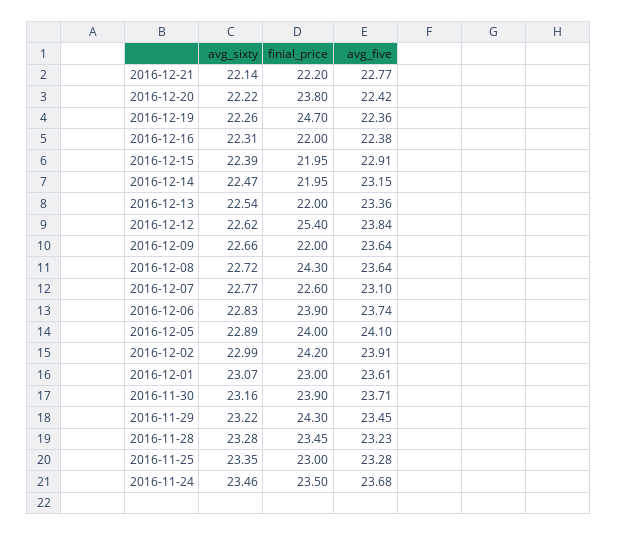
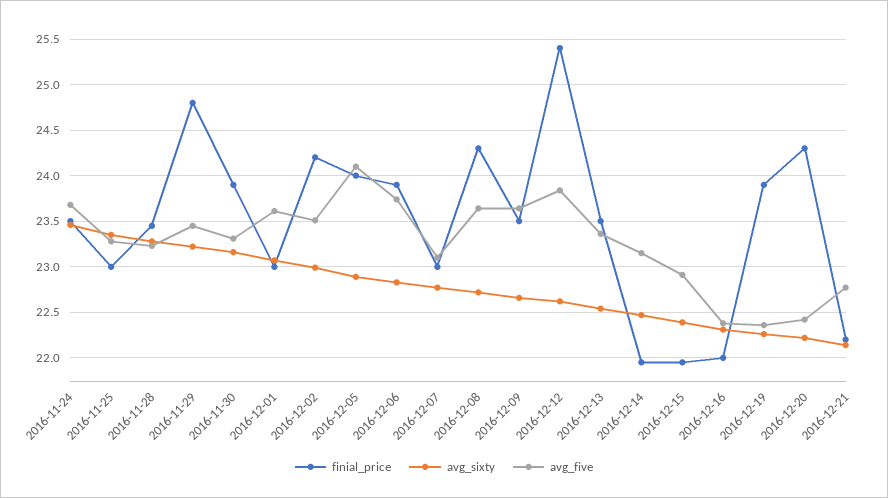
finial_price, 2016-12-20: 23.8 -> 24.3
finial_price, 2016-12-19: 24.7 -> 23.9
finial_price, 2016-12-13: 22 -> 23.5
finial_price, 2016-12-09: 22 -> 23.5
finial_price, 2016-12-07: 22.6 -> 23
avg_five, 2016-12-02: 23.91 -> 23.5
avg_five, 2016-11-30: 23.71 -> 23.3
finial_price, 2016-11-29: 24.3 -> 24.8

